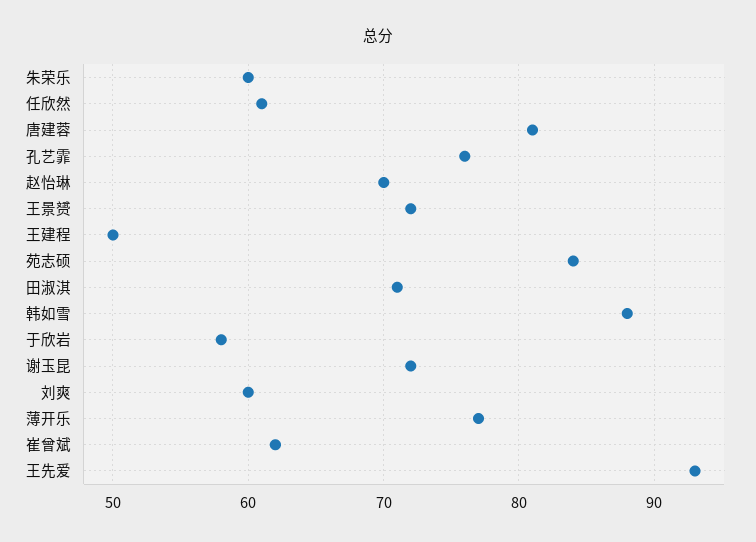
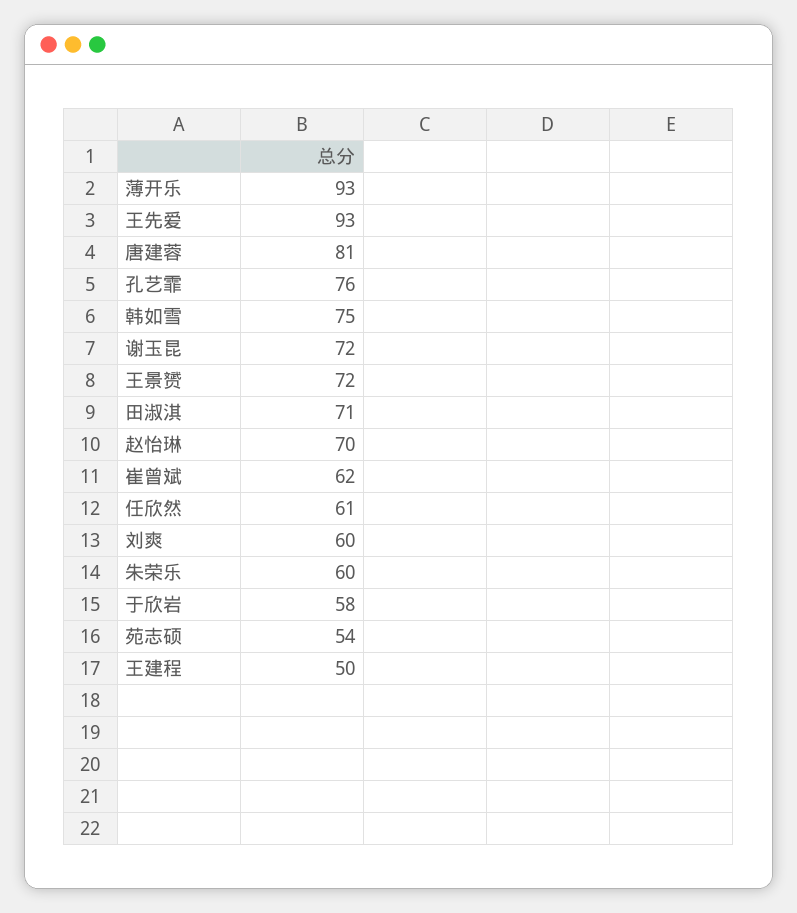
苑志硕: 84 -> 54
韩如雪: 88 -> 75
薄开乐: 77 -> 93

